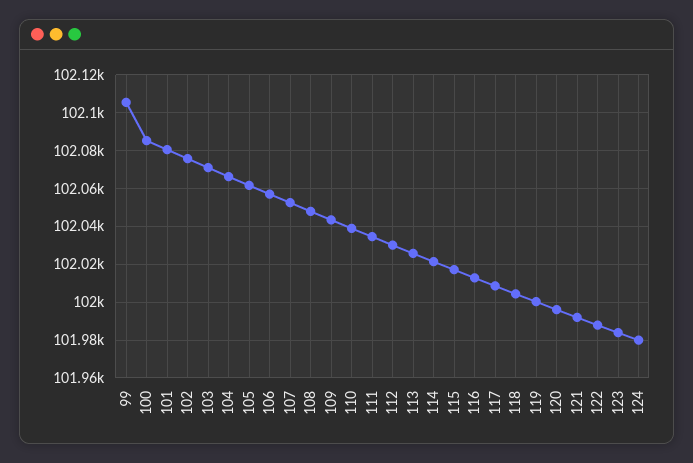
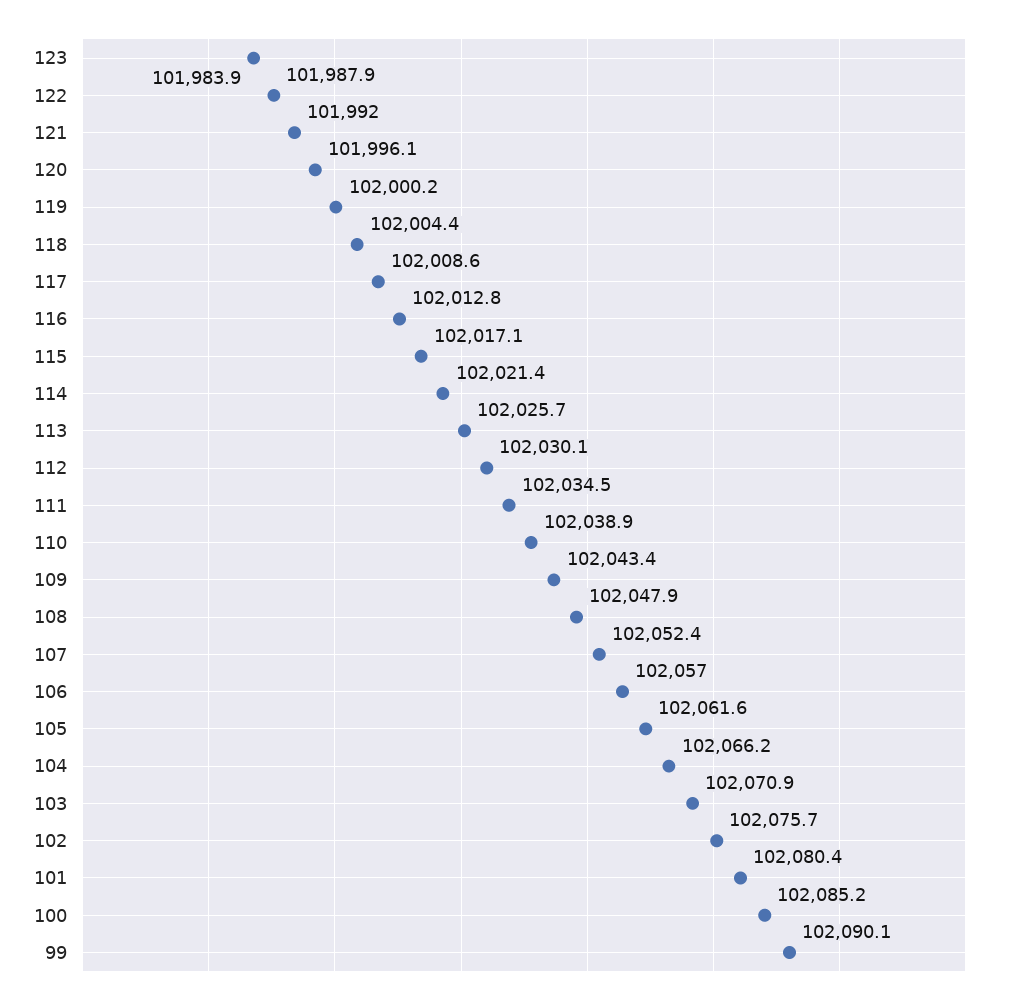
99: 102105 -> 102090.1
124: 101980 -> none

